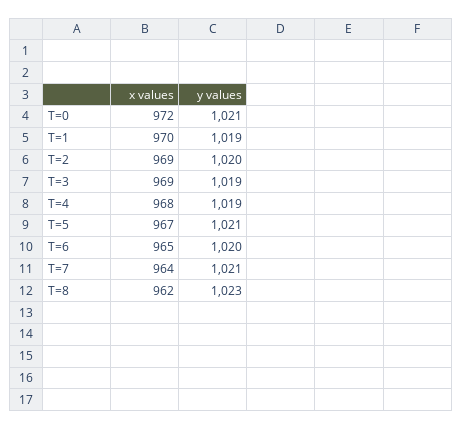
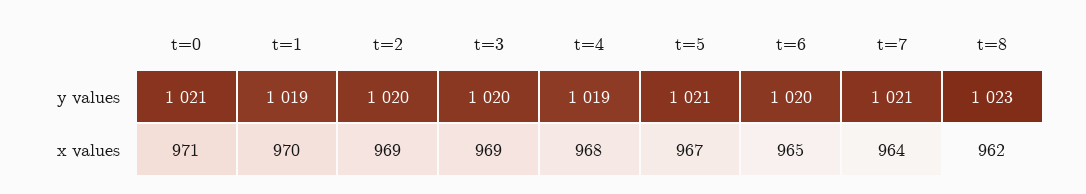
x values, T=0: 972 -> 971
y values, T=3: 1019 -> 1020

